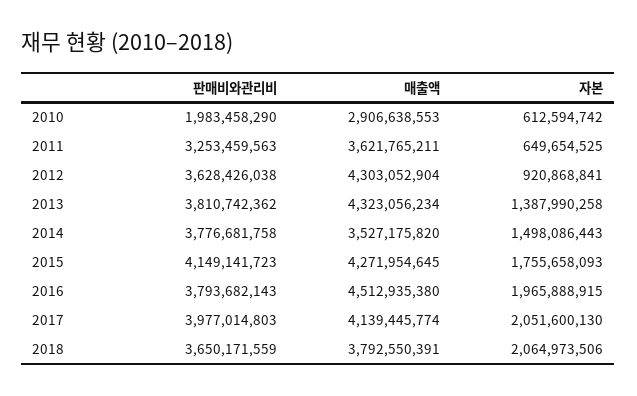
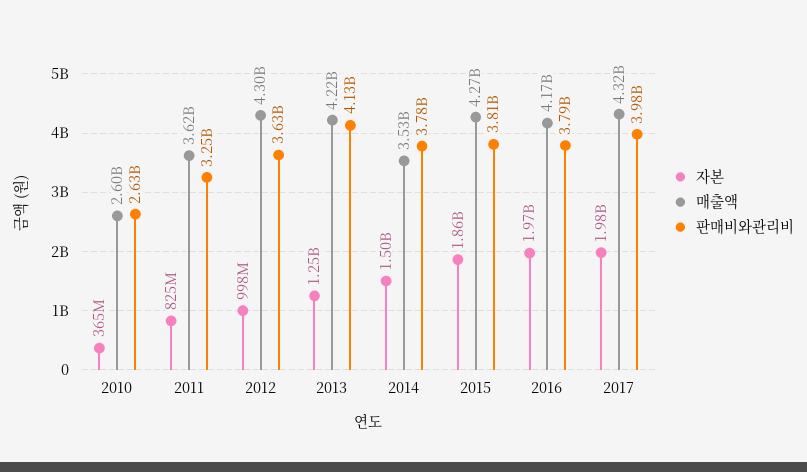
판매비와관리비, 2010: 1983458290 -> 2630000000
매출액, 2010: 2906638553 -> 2600000000
자본, 2010: 612594742 -> 365000000
자본, 2011: 649654525 -> 825000000
자본, 2012: 920868841 -> 998000000
판매비와관리비, 2013: 3810742362 -> 4130000000
매출액, 2013: 4323056234 -> 4220000000
자본, 2013: 1387990258 -> 1250000000
판매비와관리비, 2015: 4149141723 -> 3810000000
자본, 2015: 1755658093 -> 1860000000
매출액, 2016: 4512935380 -> 4170000000
매출액, 2017: 4139445774 -> 4320000000
자본, 2017: 2051600130 -> 1980000000
판매비와관리비, 2018: 3650171559 -> none
매출액, 2018: 3792550391 -> none
자본, 2018: 2064973506 -> none

